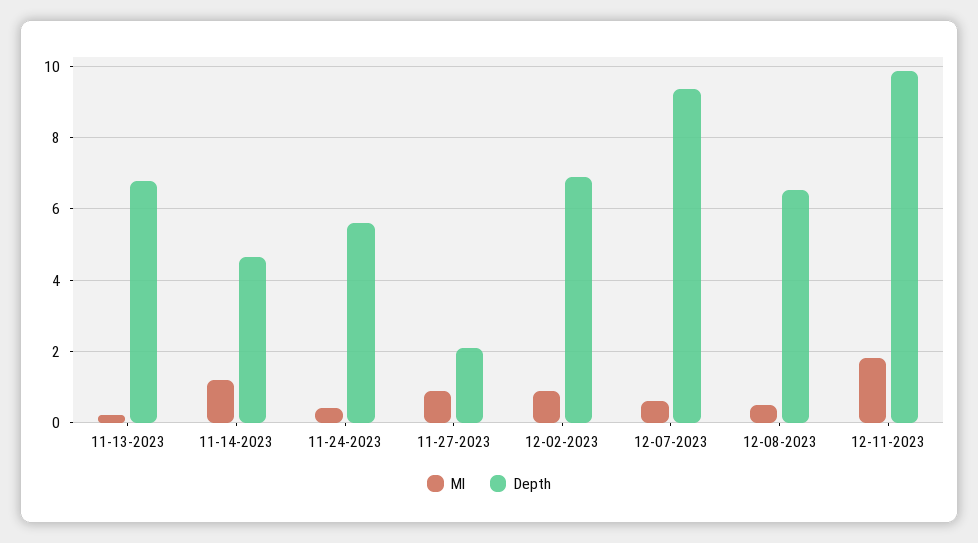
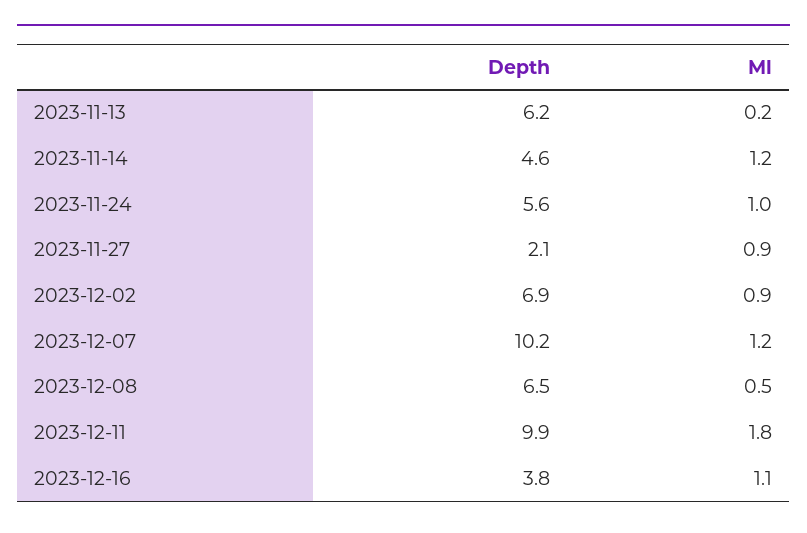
Depth, 11-13-2023: 6.8 -> 6.2
Ml, 11-24-2023: 0.4 -> 1
Ml, 12-07-2023: 0.6 -> 1.2
Depth, 12-07-2023: 9.4 -> 10.2
Depth, 2023-12-16: none -> 3.8
Ml, 2023-12-16: none -> 1.1

